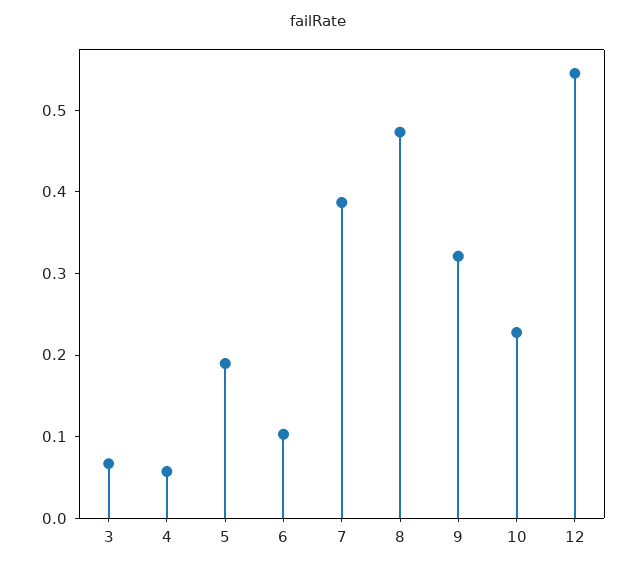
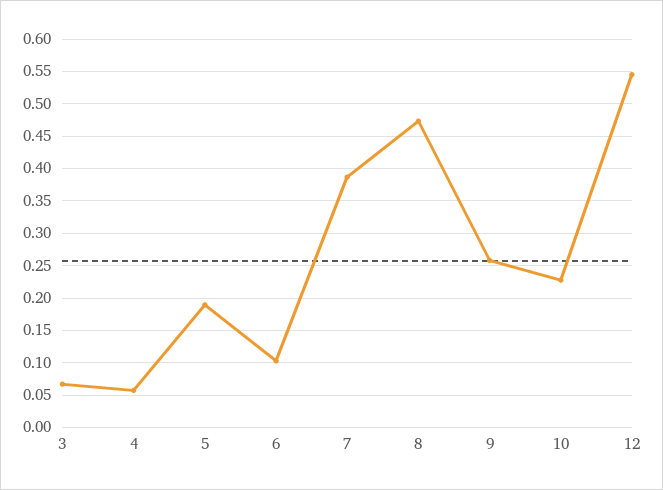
9: 0.32 -> 0.26

